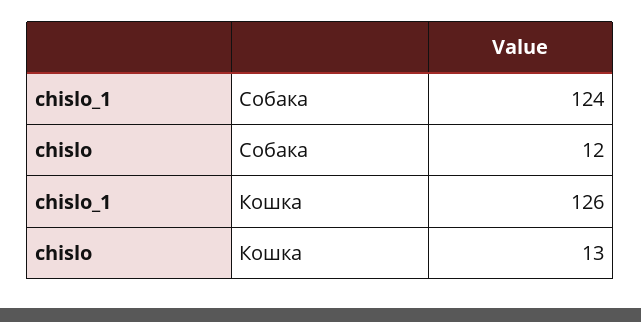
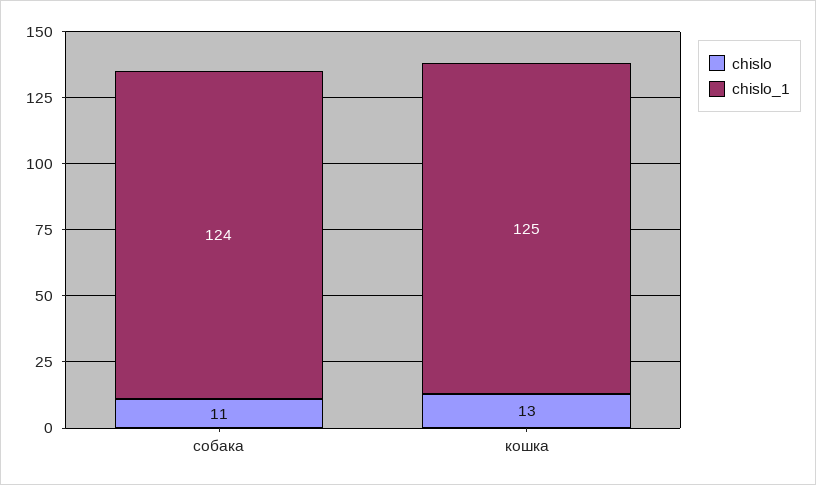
chislo, Собака: 12 -> 11
chislo_1, Кошка: 126 -> 125

